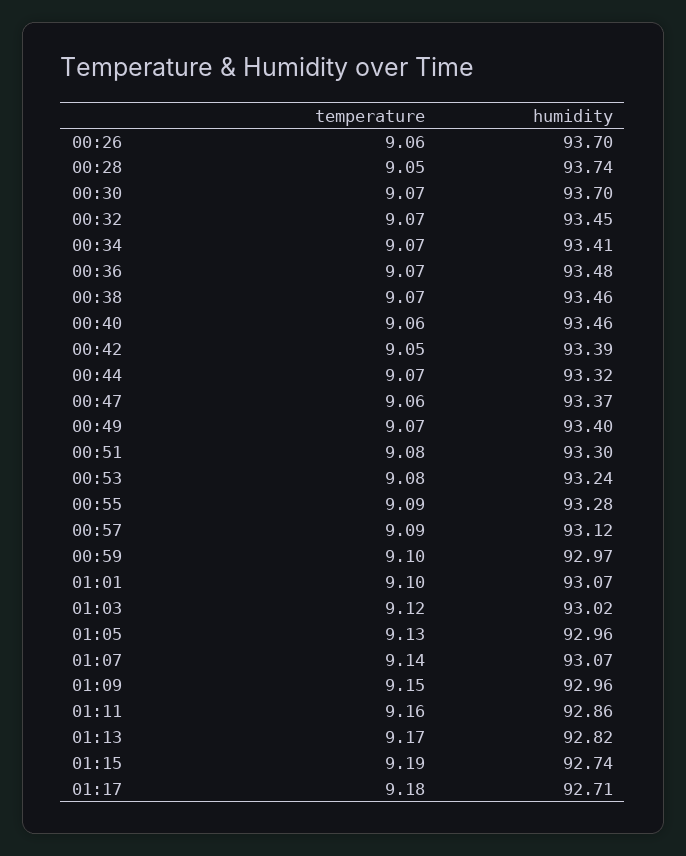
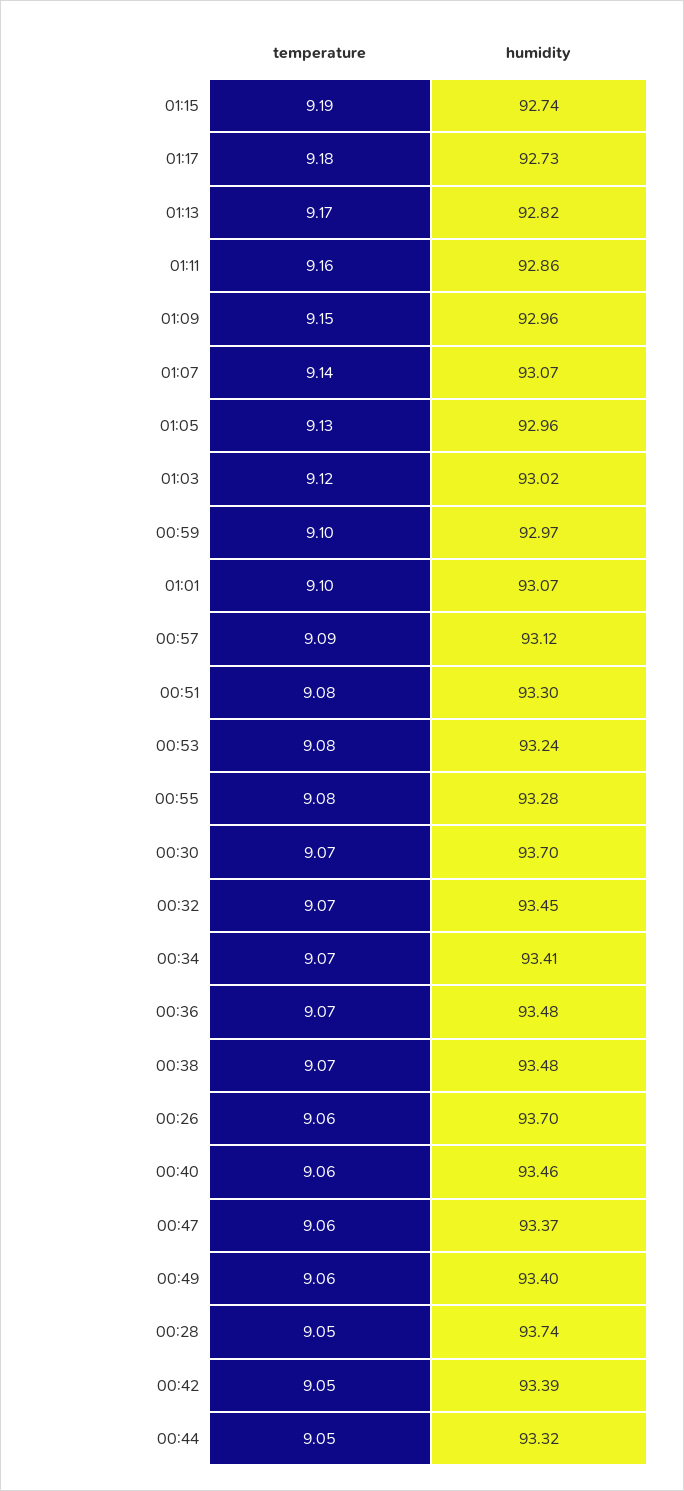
humidity, 00:38: 93.46 -> 93.48
temperature, 00:44: 9.07 -> 9.05
temperature, 00:49: 9.07 -> 9.06
temperature, 00:55: 9.09 -> 9.08
humidity, 01:17: 92.71 -> 92.73

